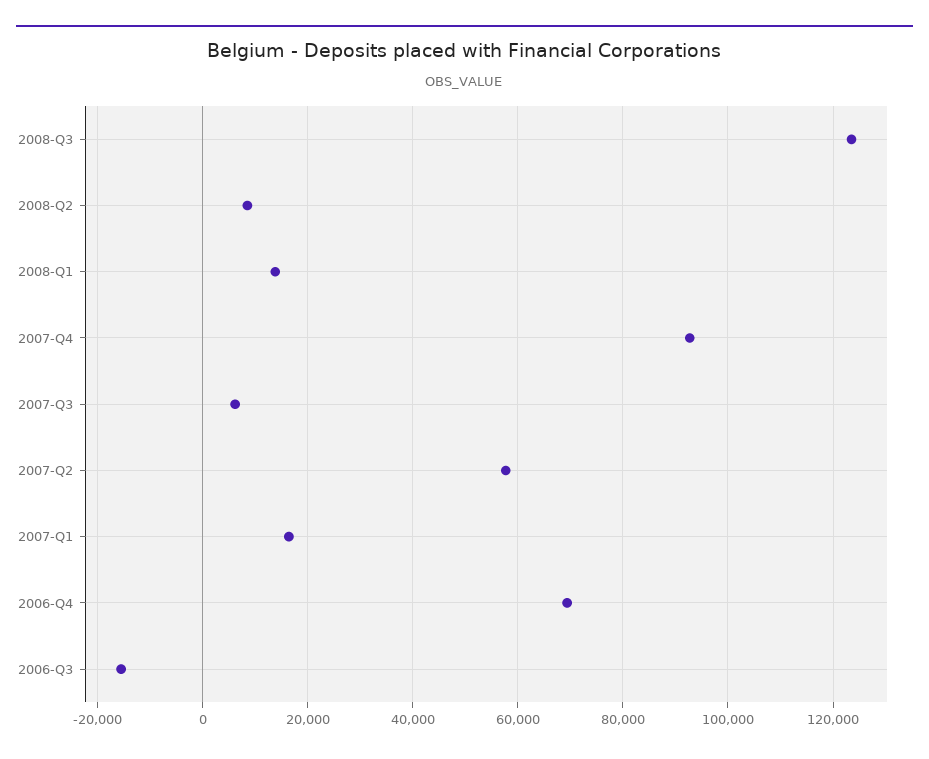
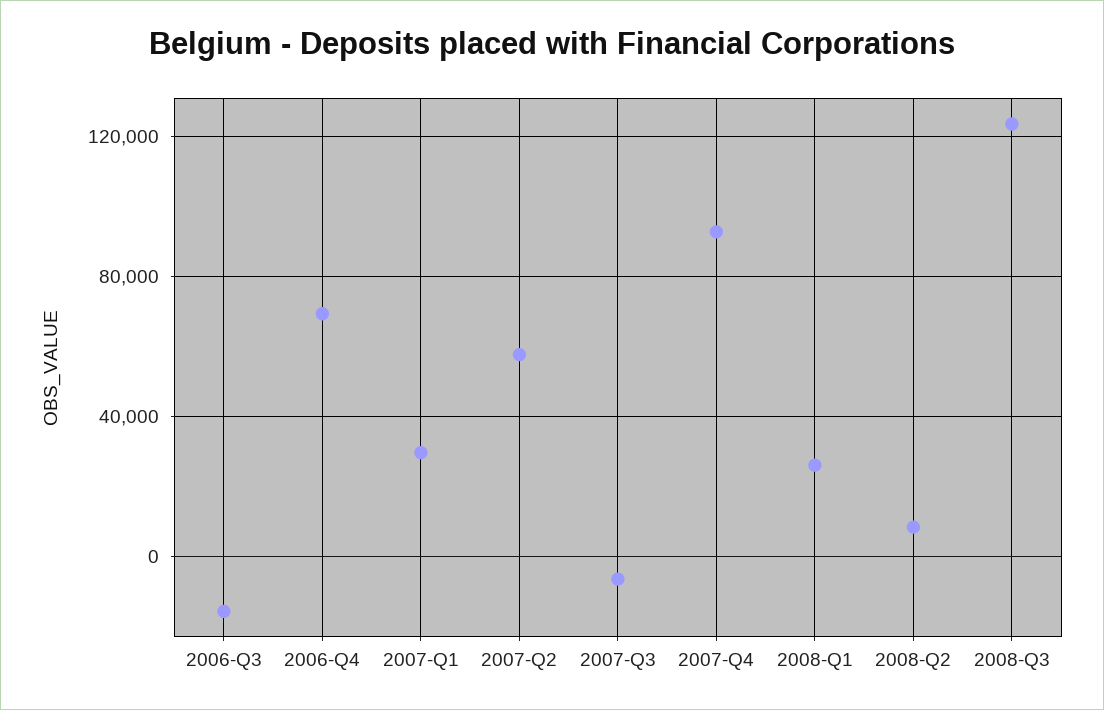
2008-Q1: 14000 -> 25000
2007-Q3: 6000 -> -5000
2007-Q1: 16000 -> 30000

